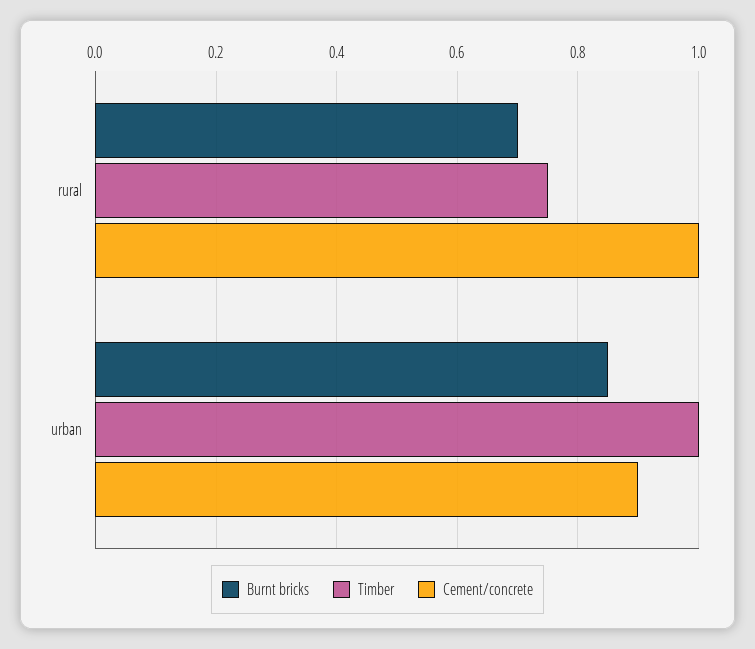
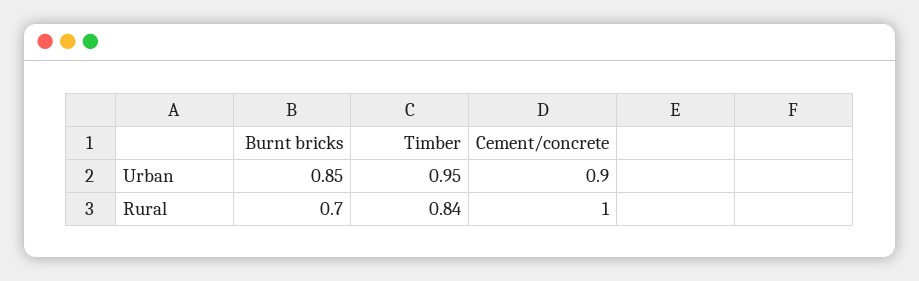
Timber, rural: 0.75 -> 0.84
Timber, urban: 1 -> 0.95

